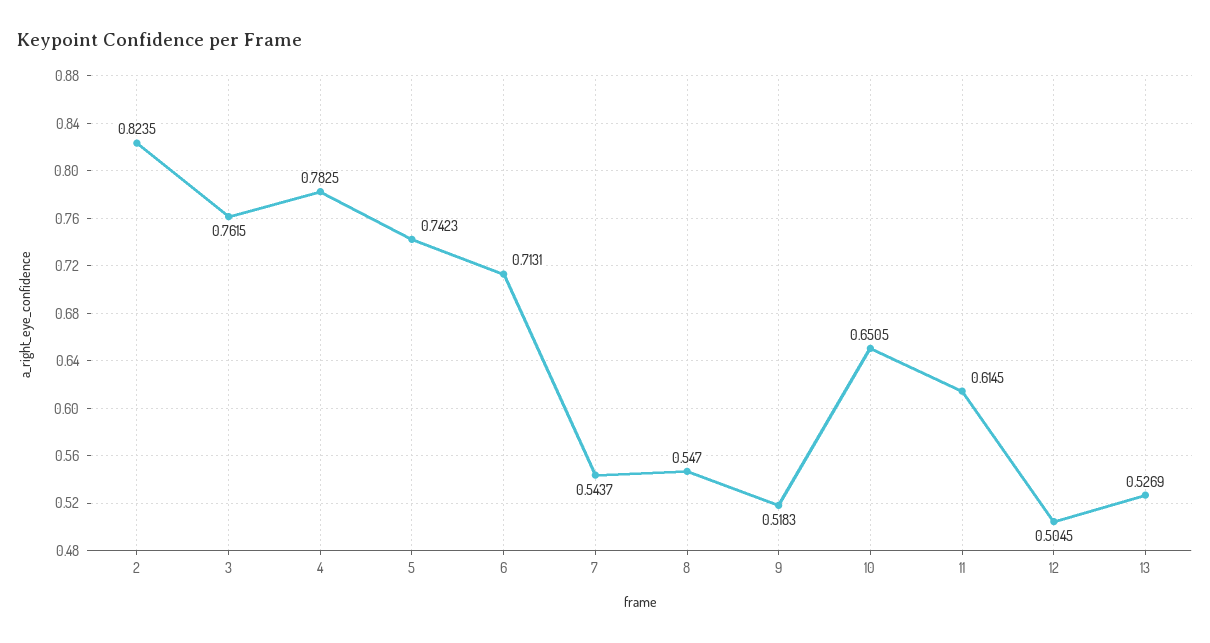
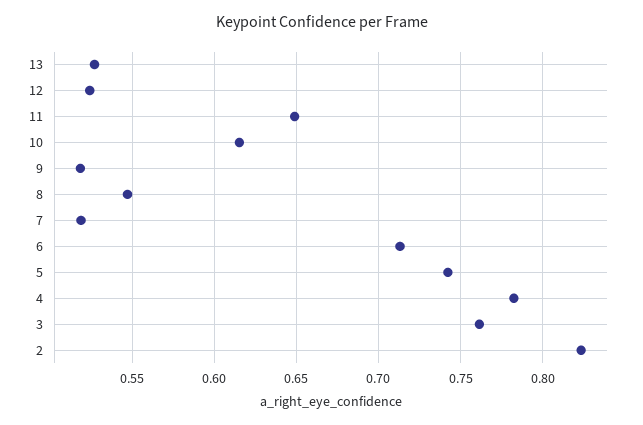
7: 0.5437 -> 0.52
10: 0.6505 -> 0.615
11: 0.6145 -> 0.65
12: 0.5045 -> 0.525

